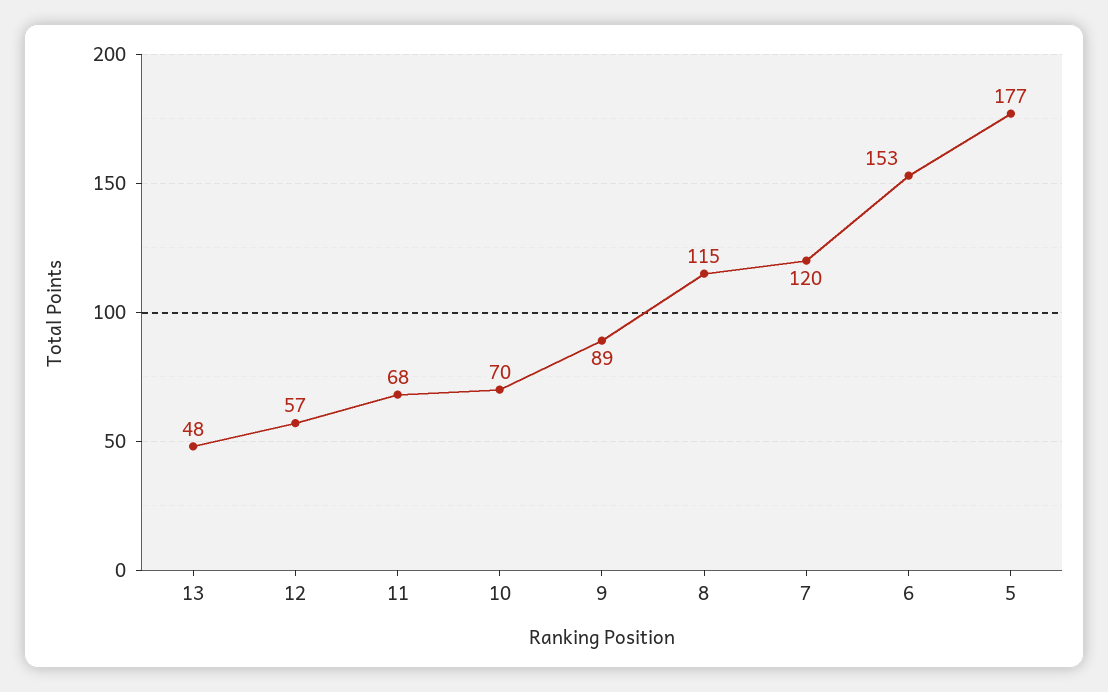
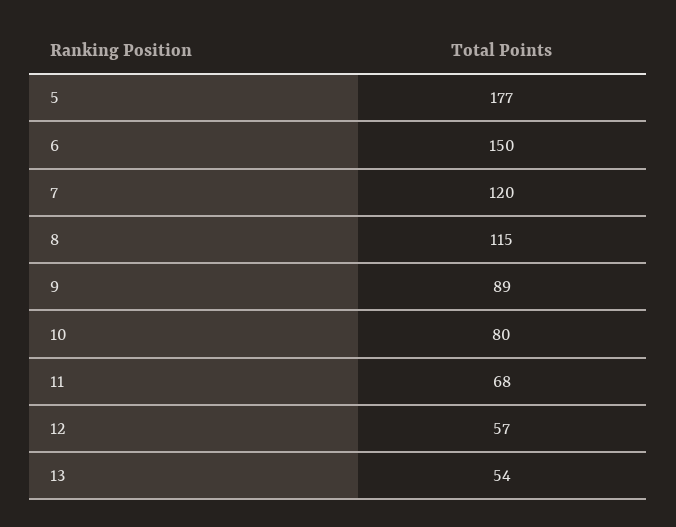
13: 48 -> 54
10: 70 -> 80
6: 153 -> 150

